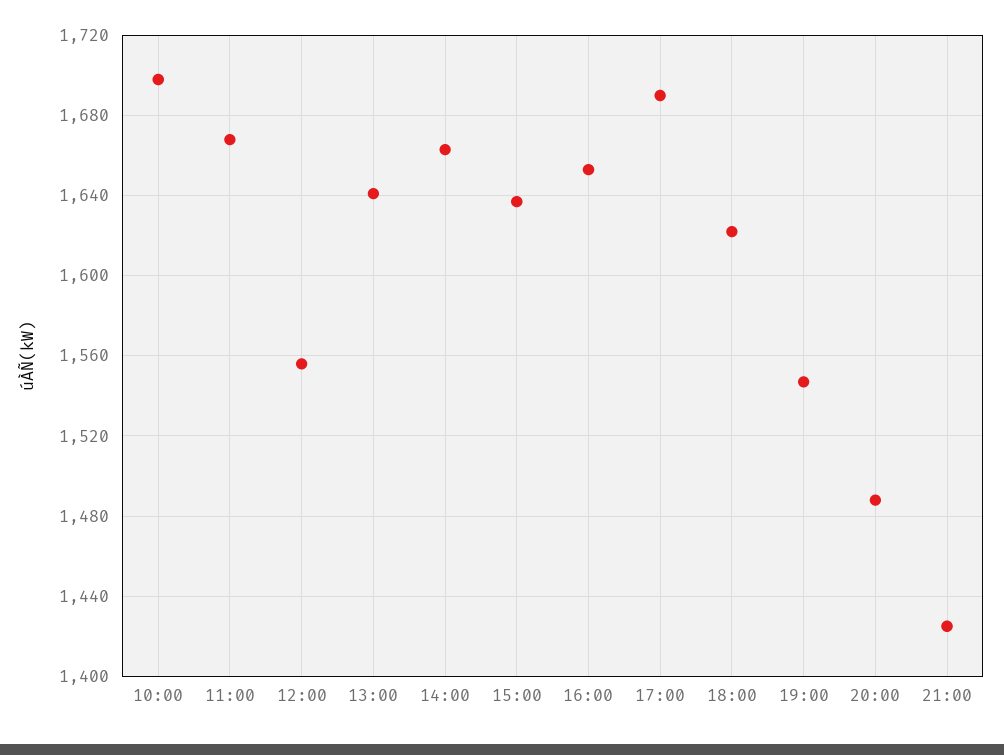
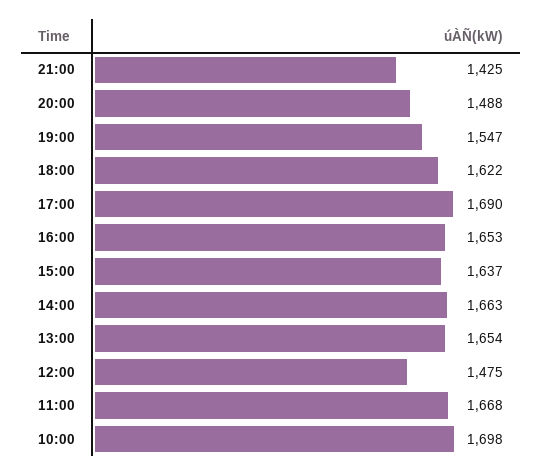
12:00: 1555 -> 1475
13:00: 1640 -> 1654

